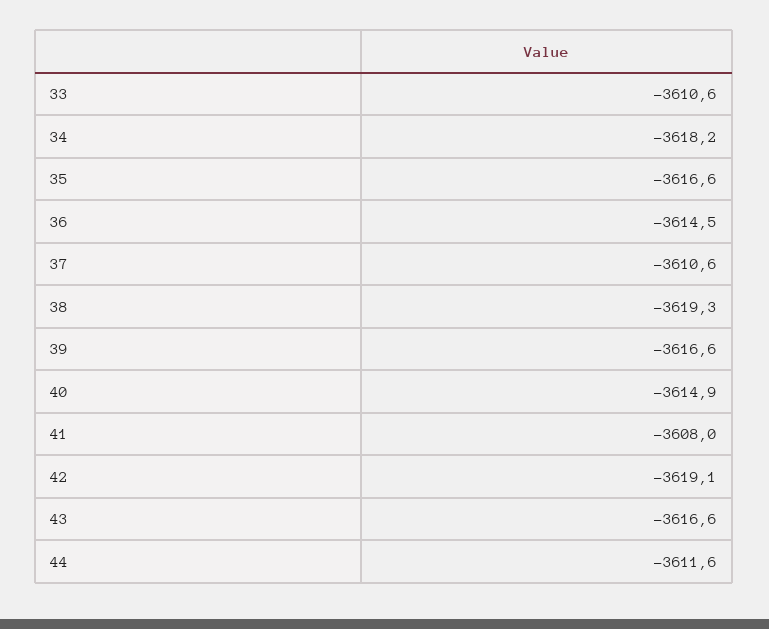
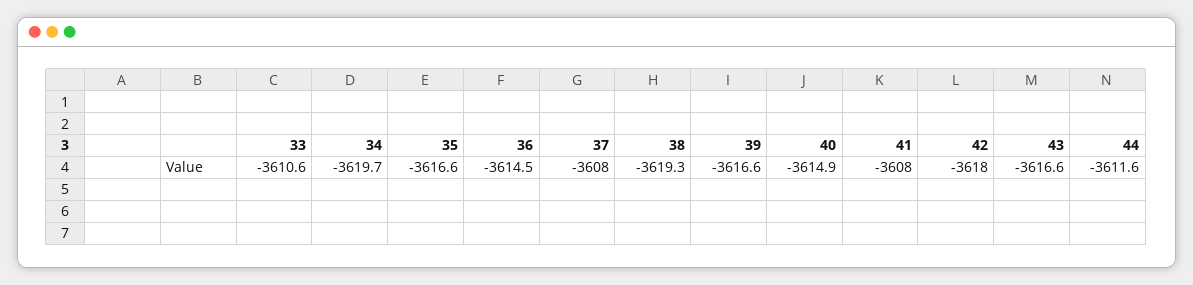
34: -3618.2 -> -3619.7
37: -3610.6 -> -3608
42: -3619.1 -> -3618

